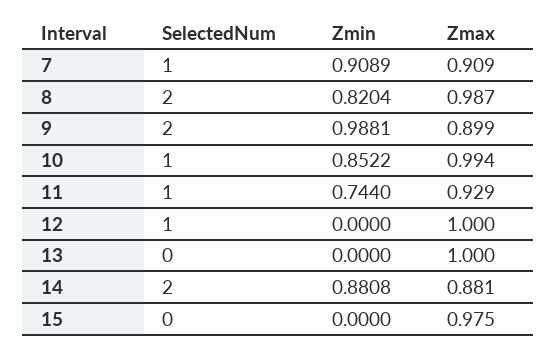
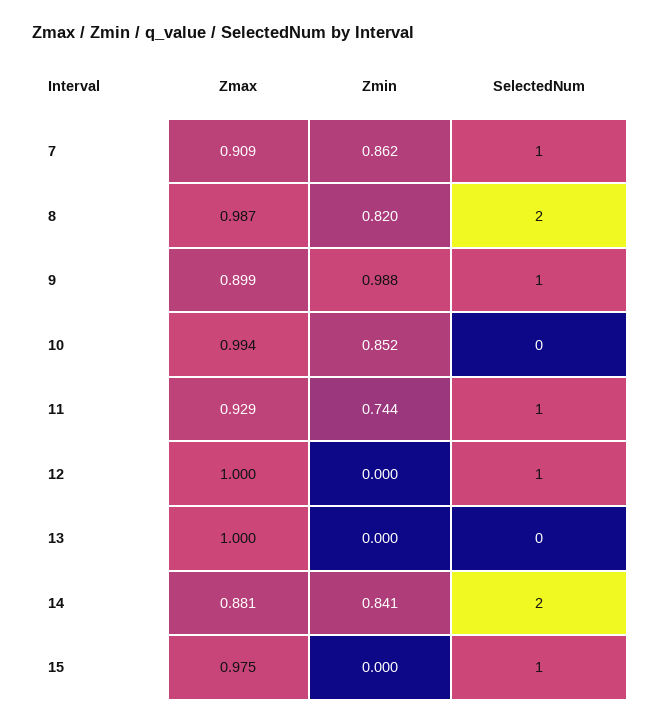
Zmin, 7: 0.9089 -> 0.862
SelectedNum, 9: 2 -> 1
SelectedNum, 10: 1 -> 0
Zmin, 14: 0.8808 -> 0.841
SelectedNum, 15: 0 -> 1

